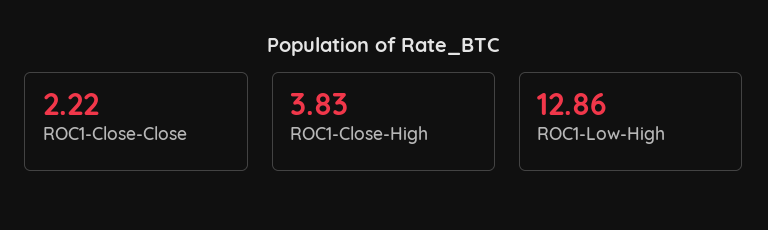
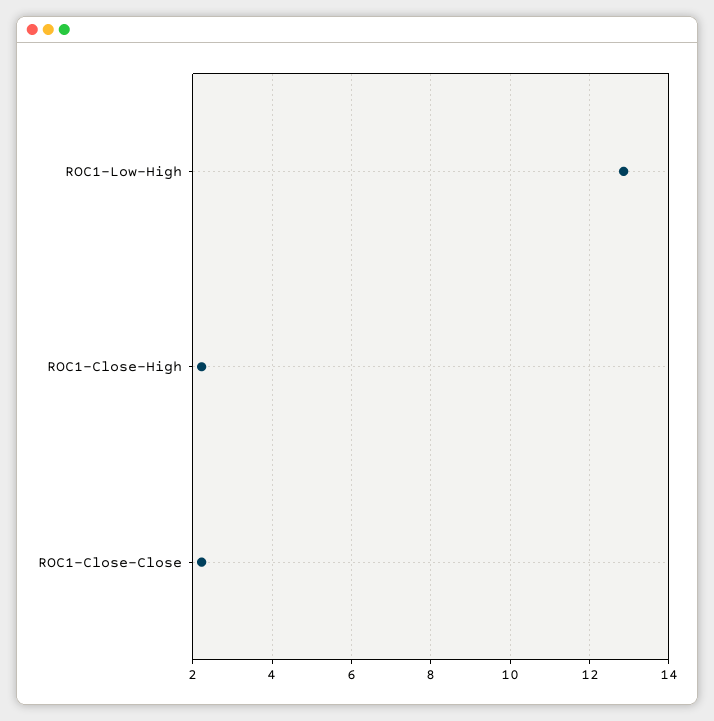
ROC1-Close-High: 3.83 -> 2.2

